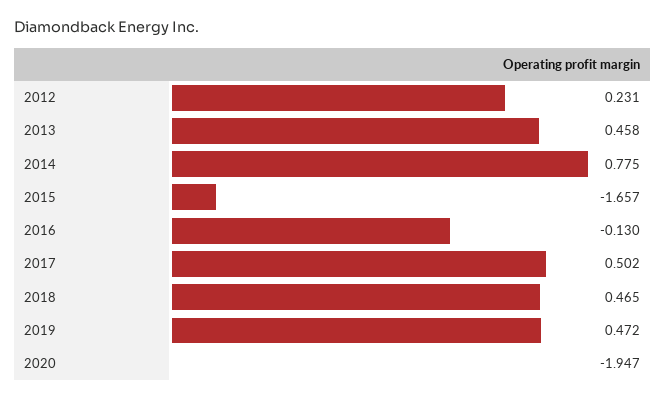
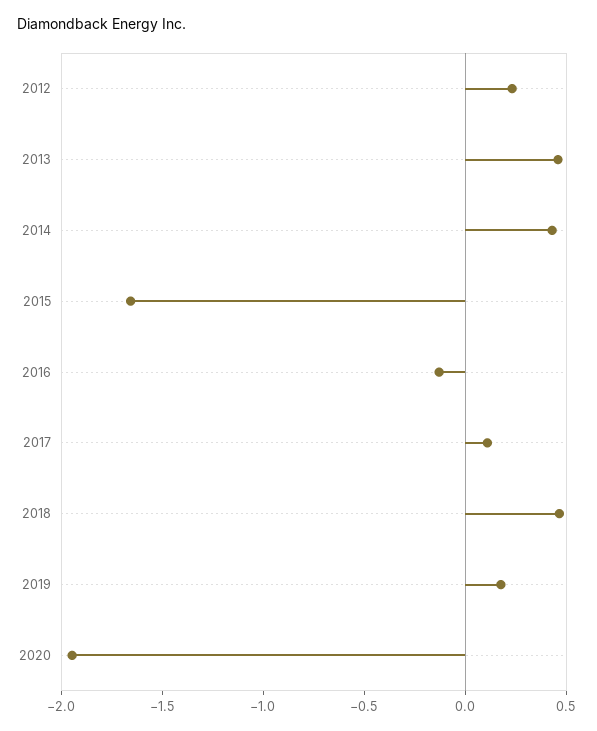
2014: 0.775 -> 0.4
2017: 0.502 -> 0.1
2019: 0.472 -> 0.2

